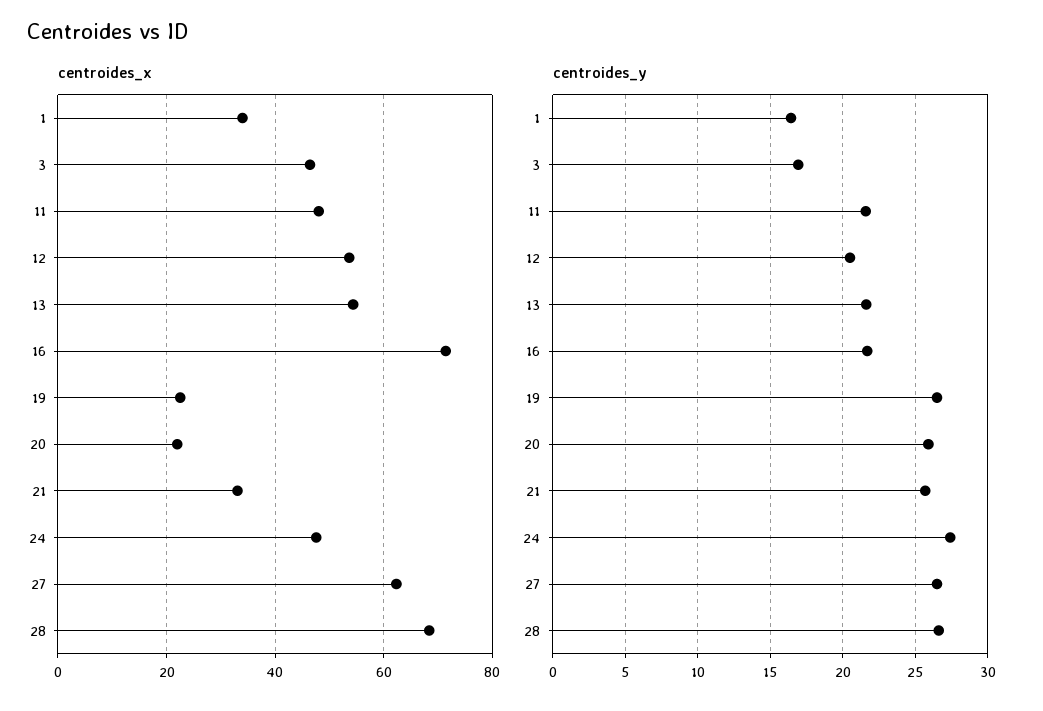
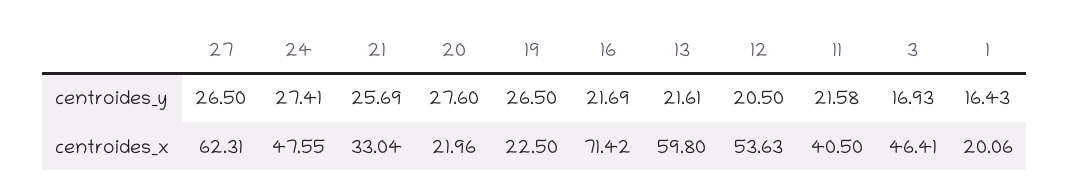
centroides_x, 1: 34 -> 20.06
centroides_x, 11: 48 -> 40.5
centroides_x, 13: 54 -> 59.8
centroides_x, 28: 68 -> none
centroides_y, 20: 26 -> 27.6
centroides_y, 28: 26.5 -> none

